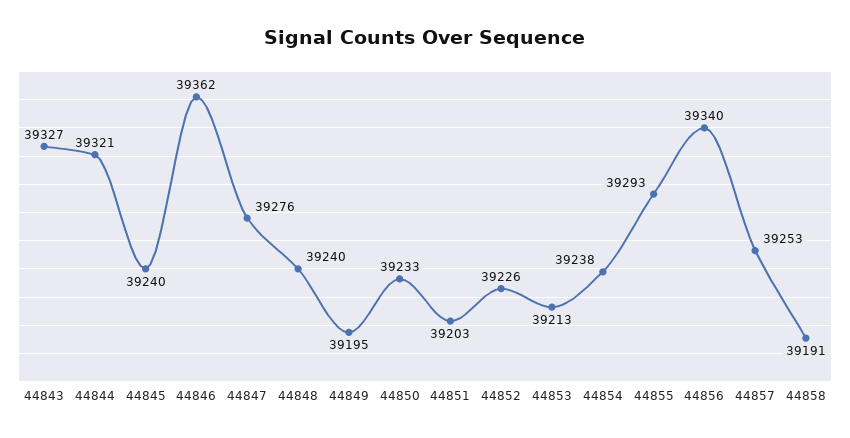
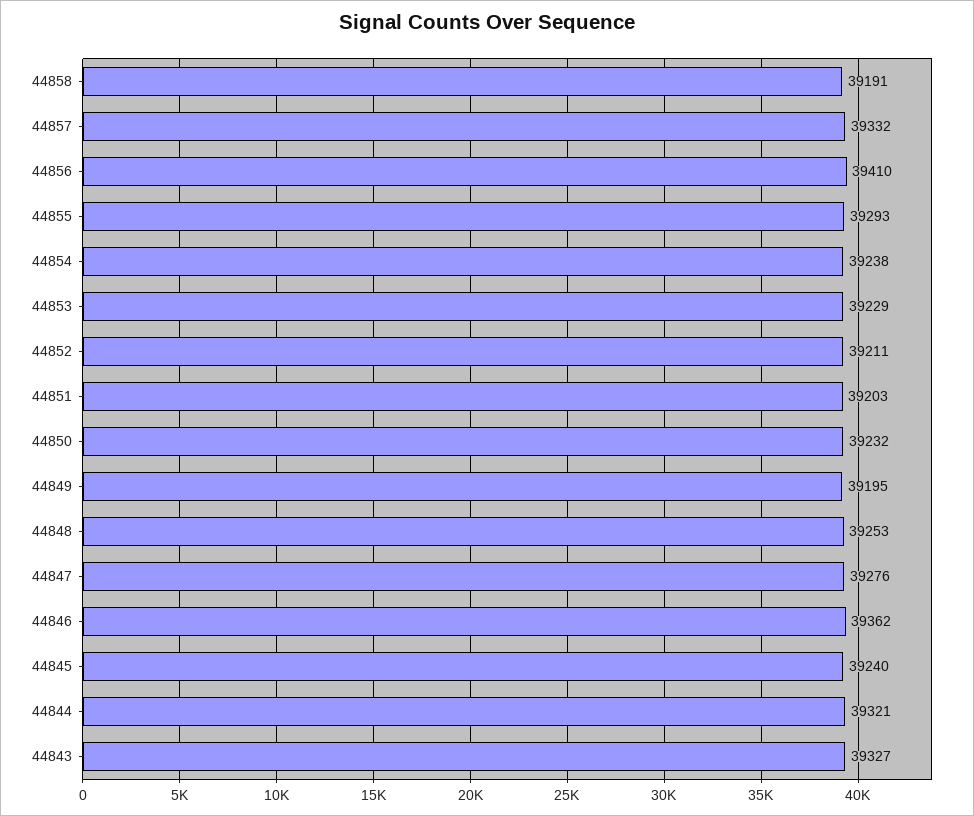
44848: 39240 -> 39253
44850: 39233 -> 39232
44852: 39226 -> 39211
44853: 39213 -> 39229
44856: 39340 -> 39410
44857: 39253 -> 39332

